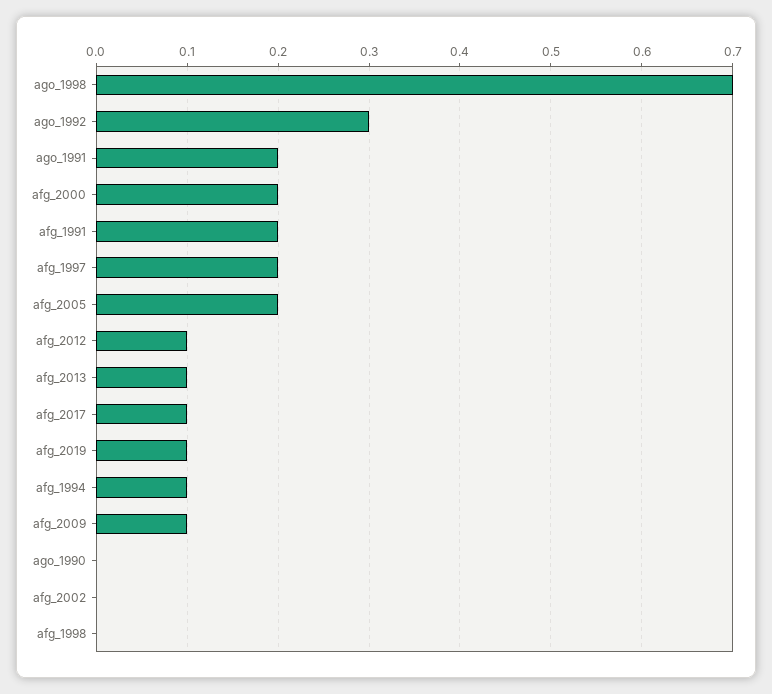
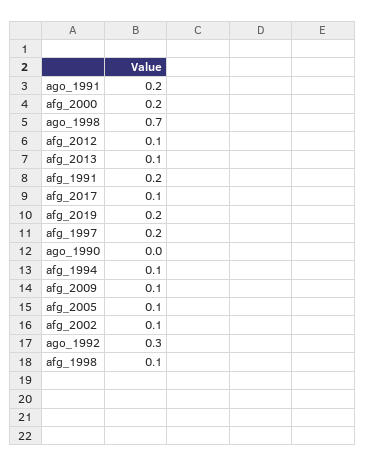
afg_2005: 0.2 -> 0.1
afg_2019: 0.1 -> 0.2
afg_2002: 0 -> 0.1
afg_1998: 0 -> 0.1

